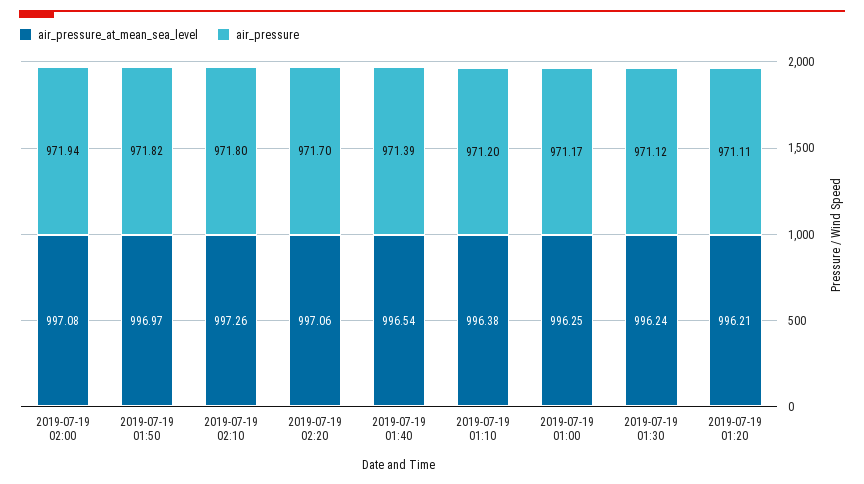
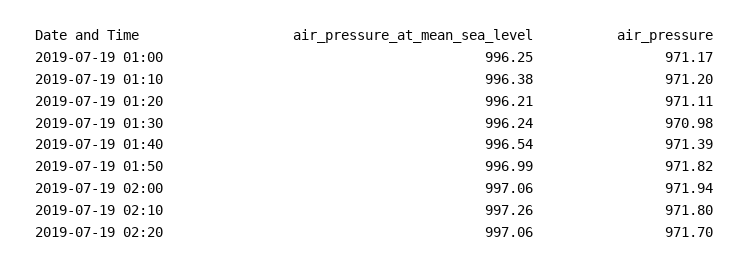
air_pressure_at_mean_sea_level, 2019-07-19 02:00: 997.08 -> 997.06
air_pressure_at_mean_sea_level, 2019-07-19 01:50: 996.97 -> 996.99
air_pressure, 2019-07-19 01:30: 971.12 -> 970.98

